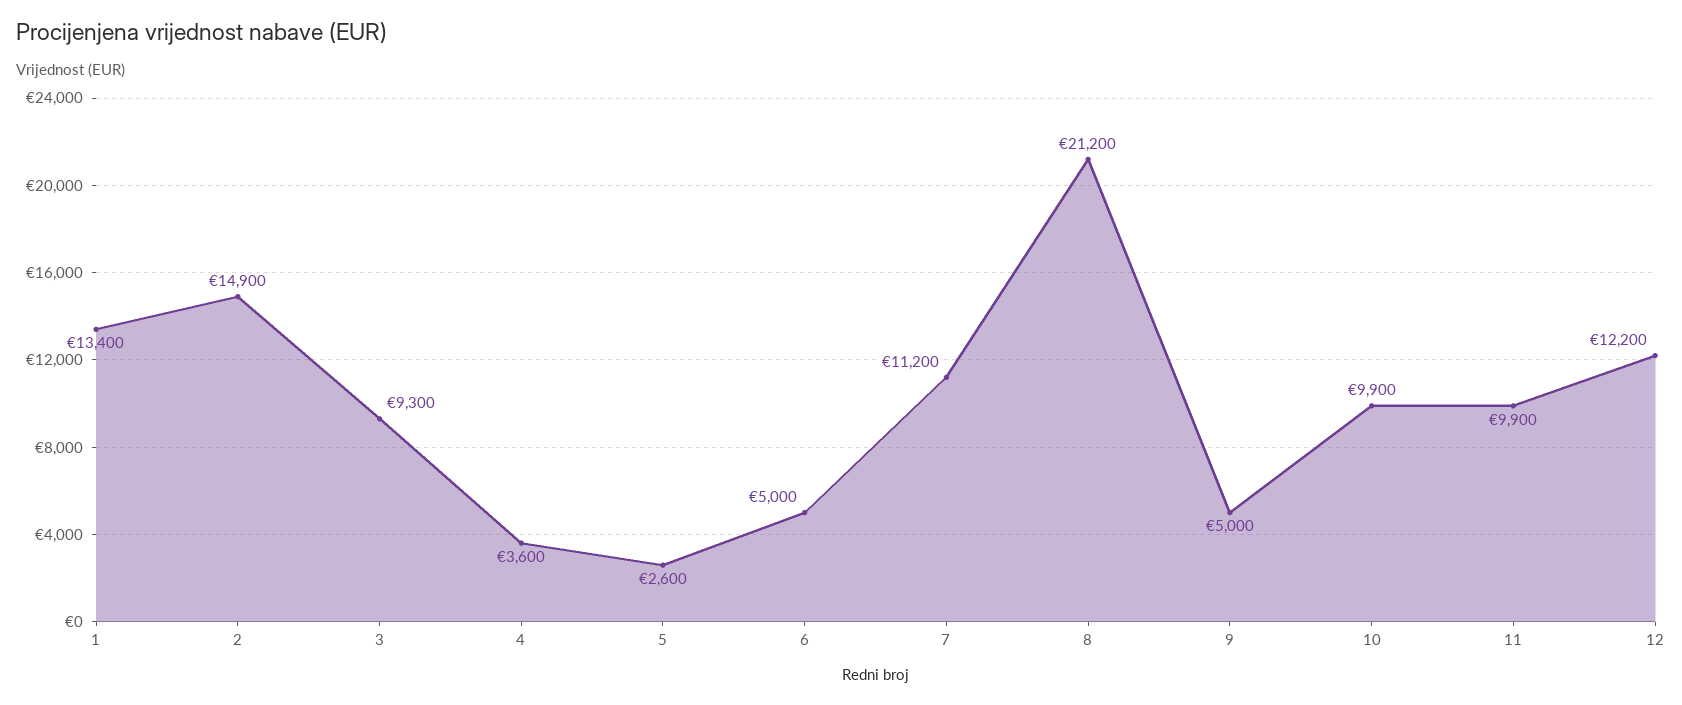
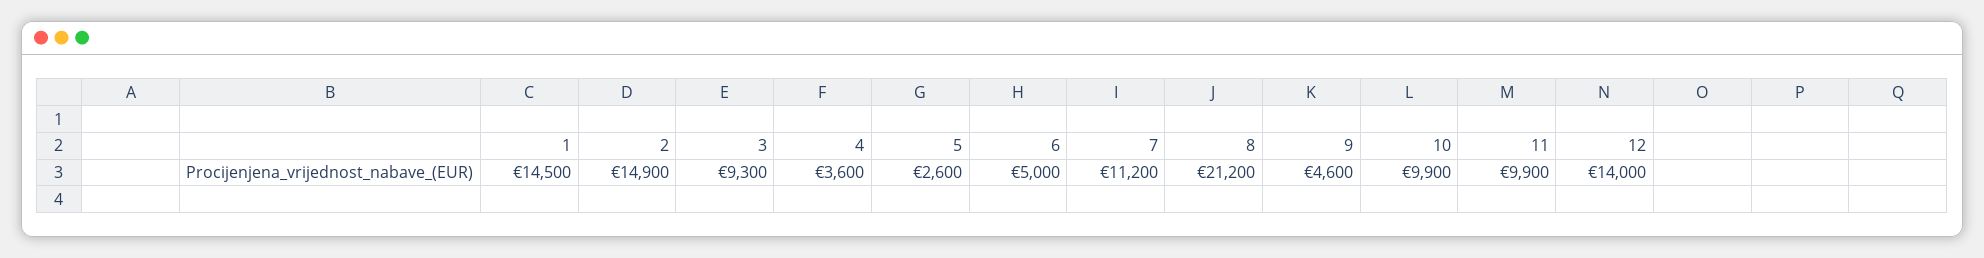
1: 13400 -> 14500
9: 5000 -> 4600
12: 12200 -> 14000

